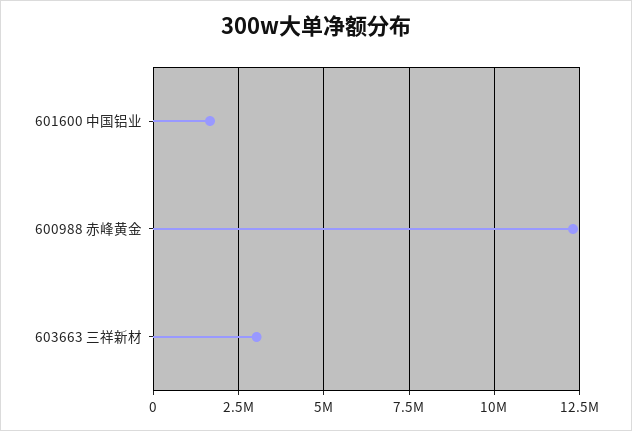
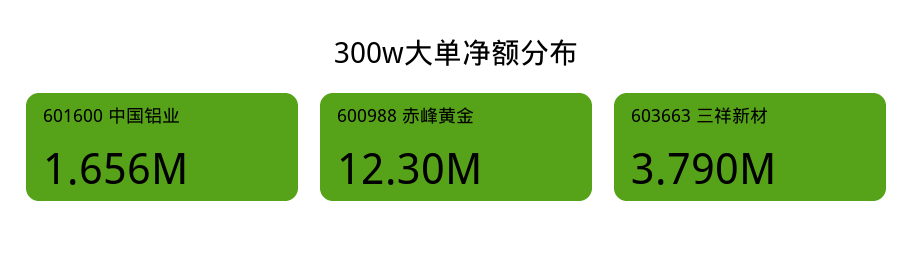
603663 三祥新材: 3000000 -> 3790000

